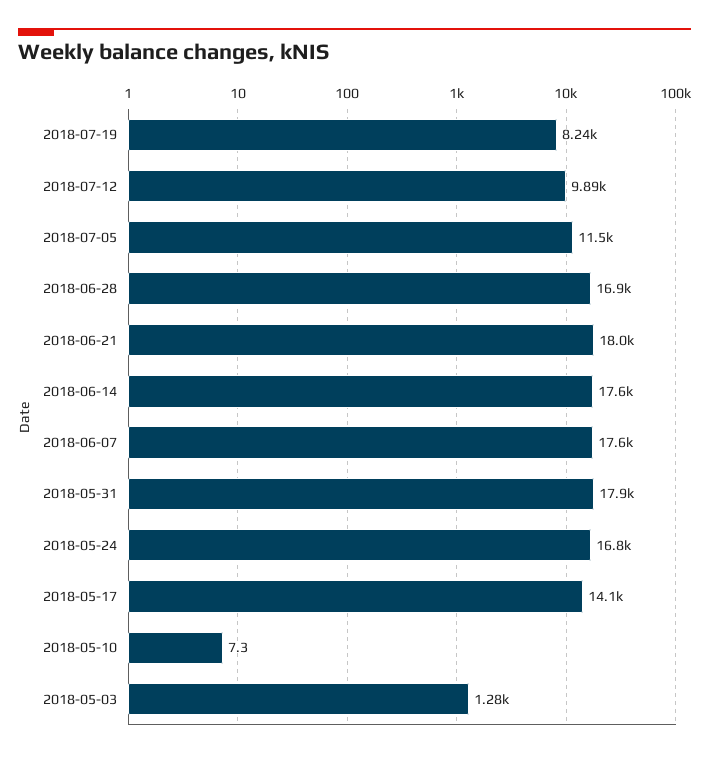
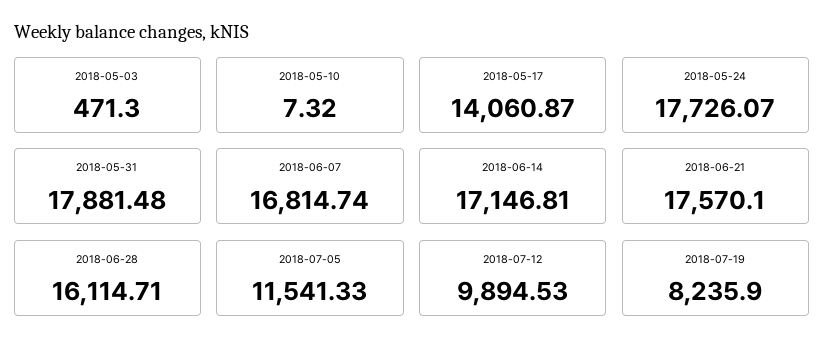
2018-06-28: 16900 -> 16114.71
2018-06-21: 18000 -> 17570.1
2018-06-14: 17600 -> 17146.81
2018-06-07: 17600 -> 16814.74
2018-05-24: 16800 -> 17726.07
2018-05-03: 1280 -> 471.3

